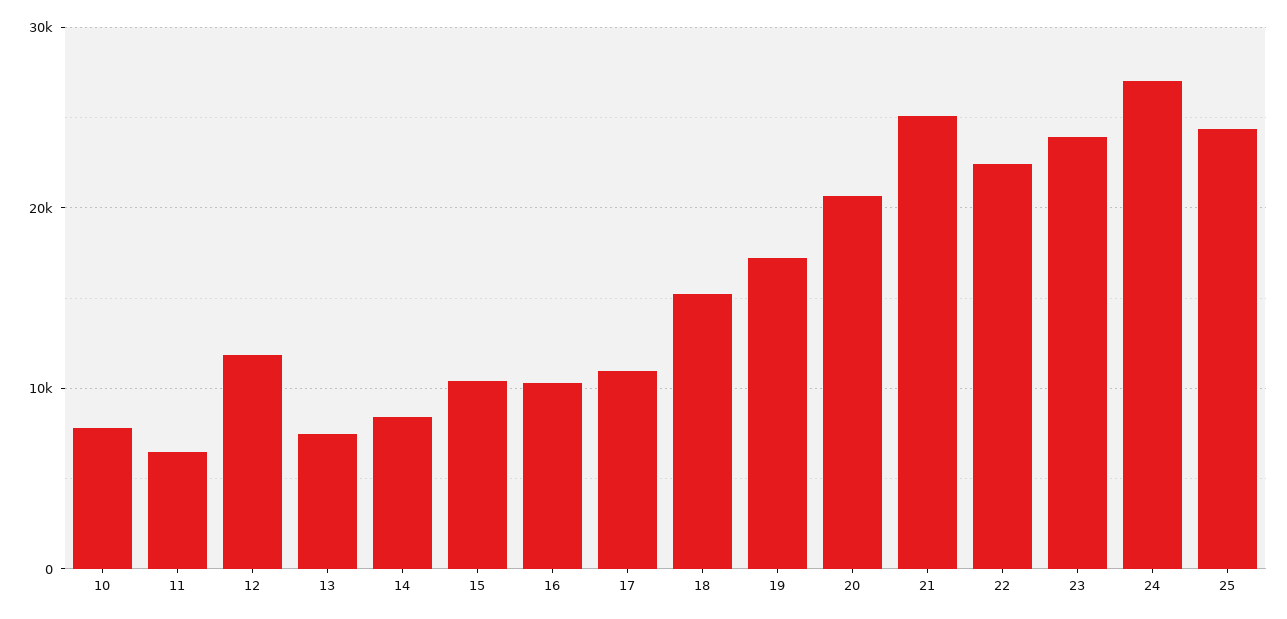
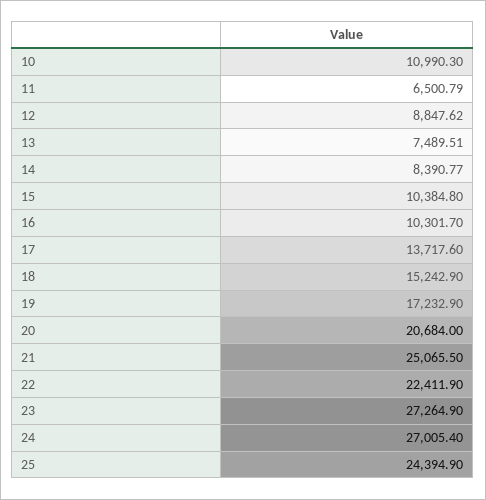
10: 8000 -> 10990.3
12: 12000 -> 8847.62
17: 11000 -> 13717.6
23: 24000 -> 27264.9

